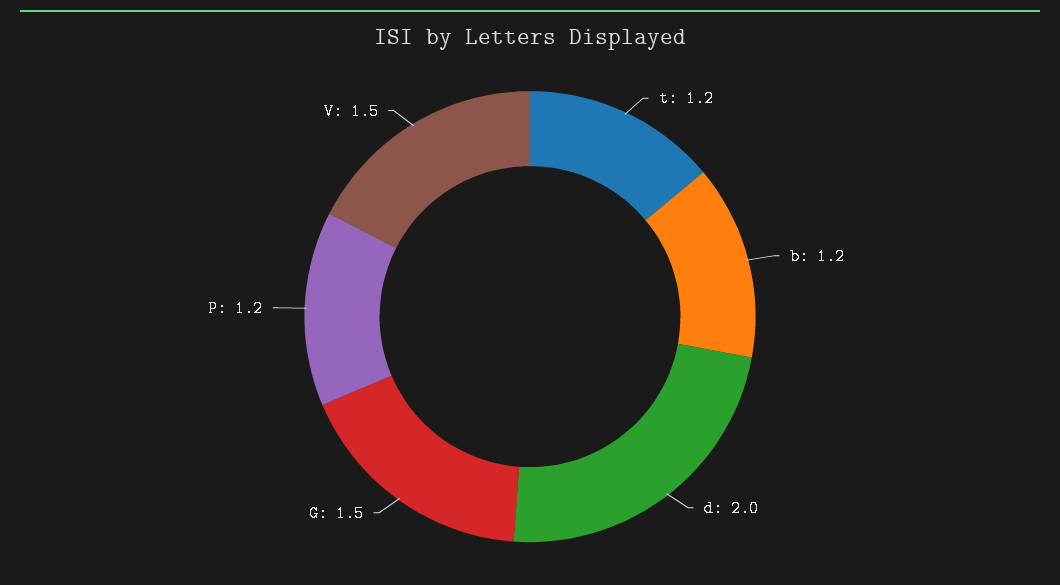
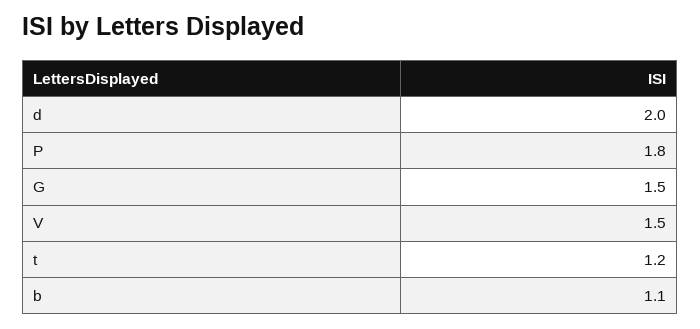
b: 1.2 -> 1.1
P: 1.2 -> 1.8

